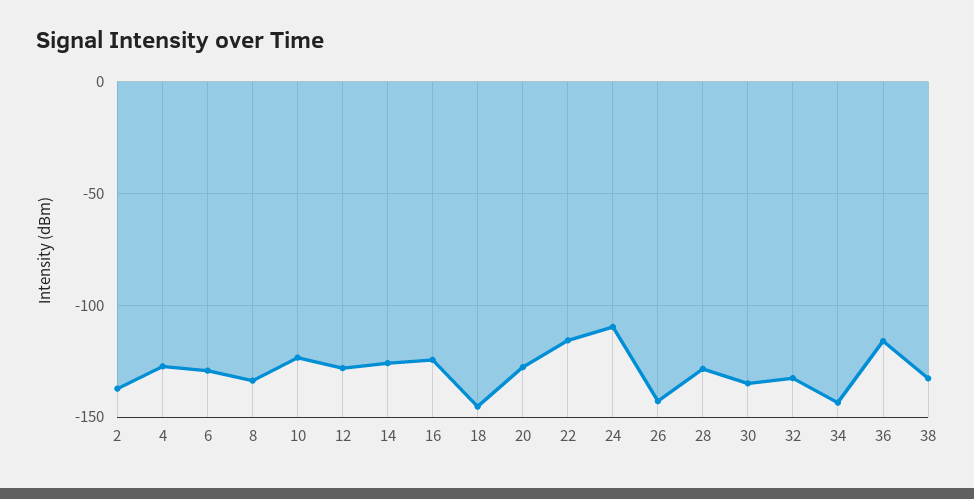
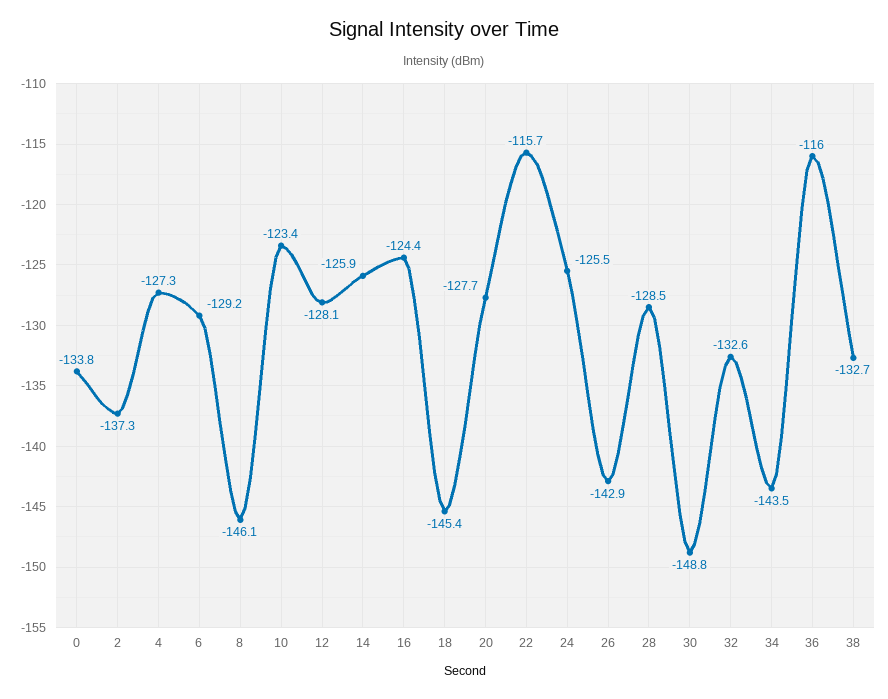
8: -135 -> -146.1
24: -110 -> -125.5
30: -135 -> -148.8
0: none -> -133.8

